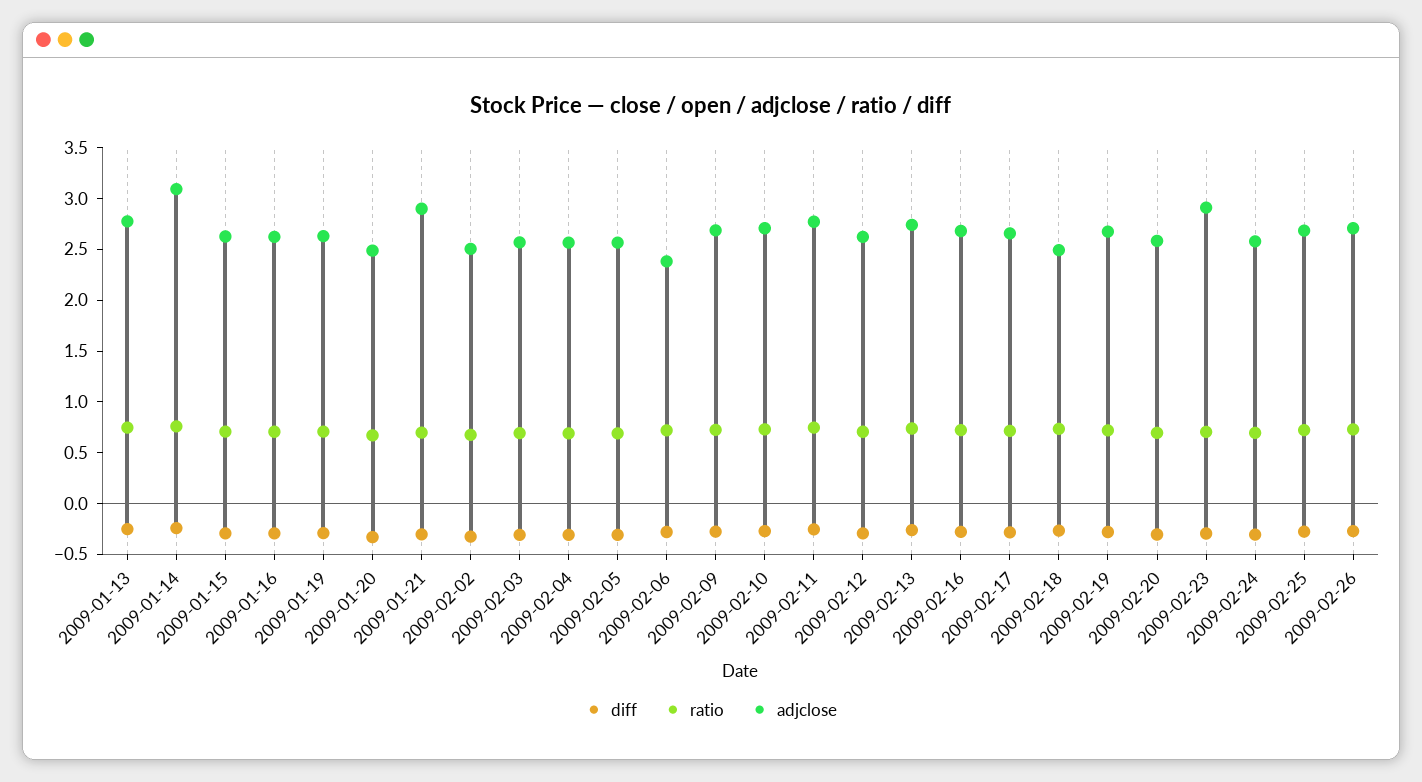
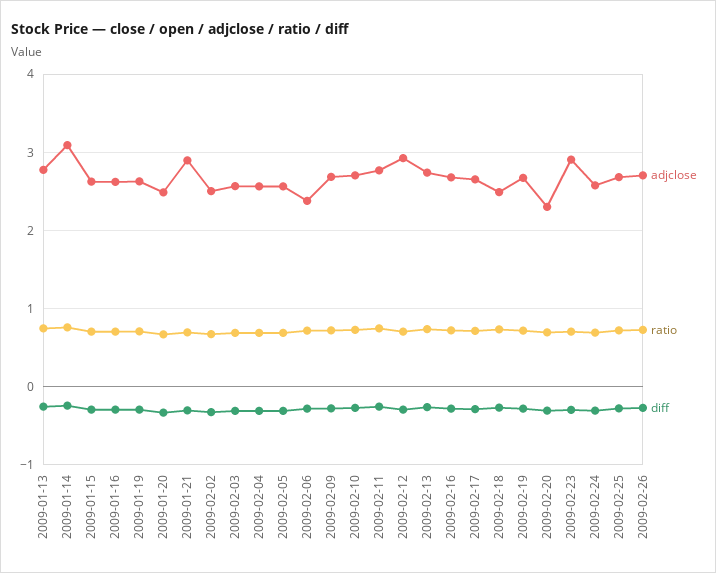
adjclose, 2009-02-12: 2.6 -> 2.9
adjclose, 2009-02-20: 2.6 -> 2.3

